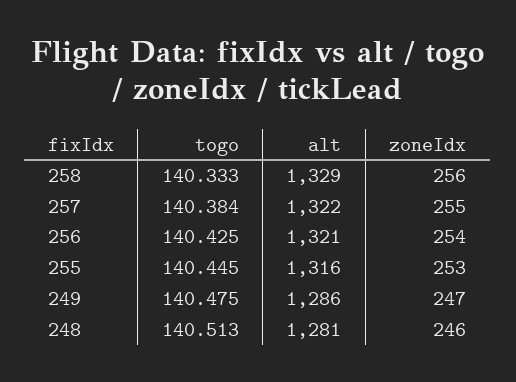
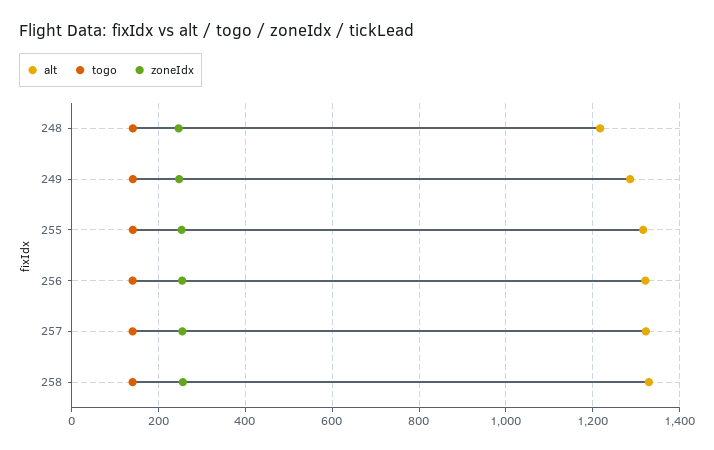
alt, 248: 1281 -> 1220

